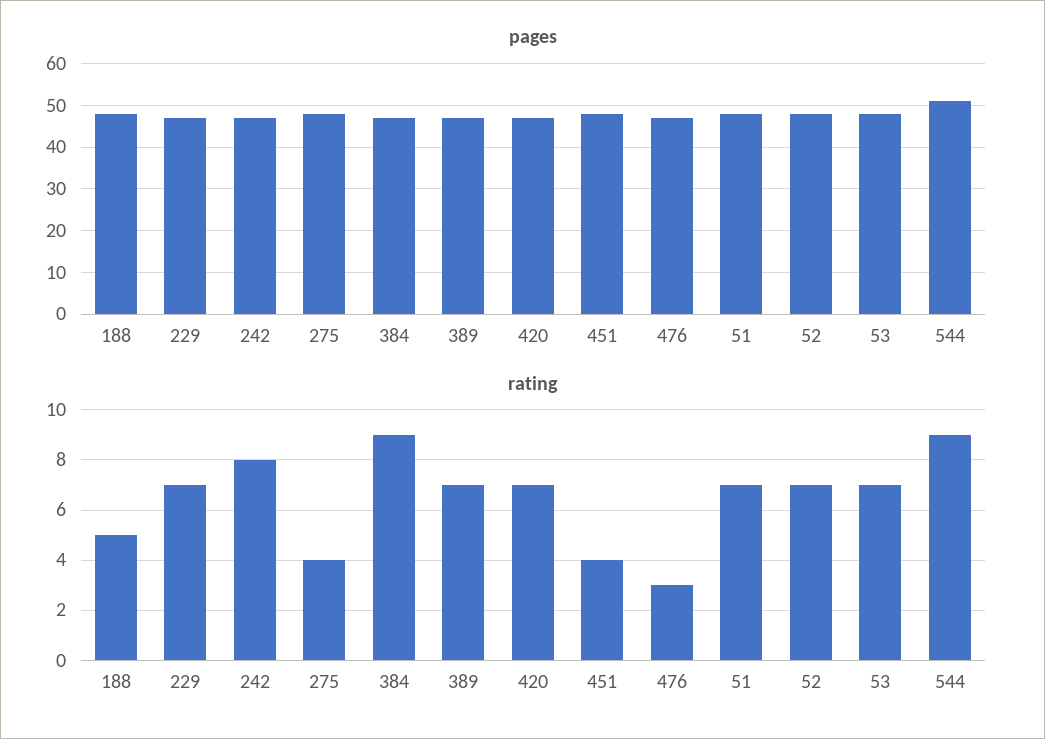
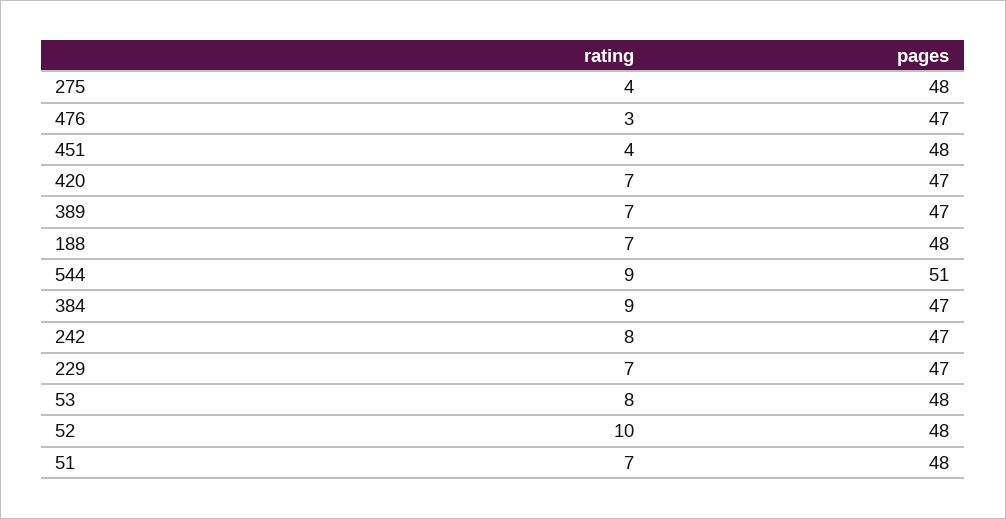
rating, 188: 5 -> 7
rating, 52: 7 -> 10
rating, 53: 7 -> 8

